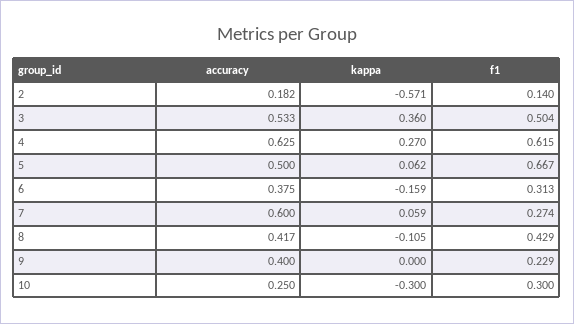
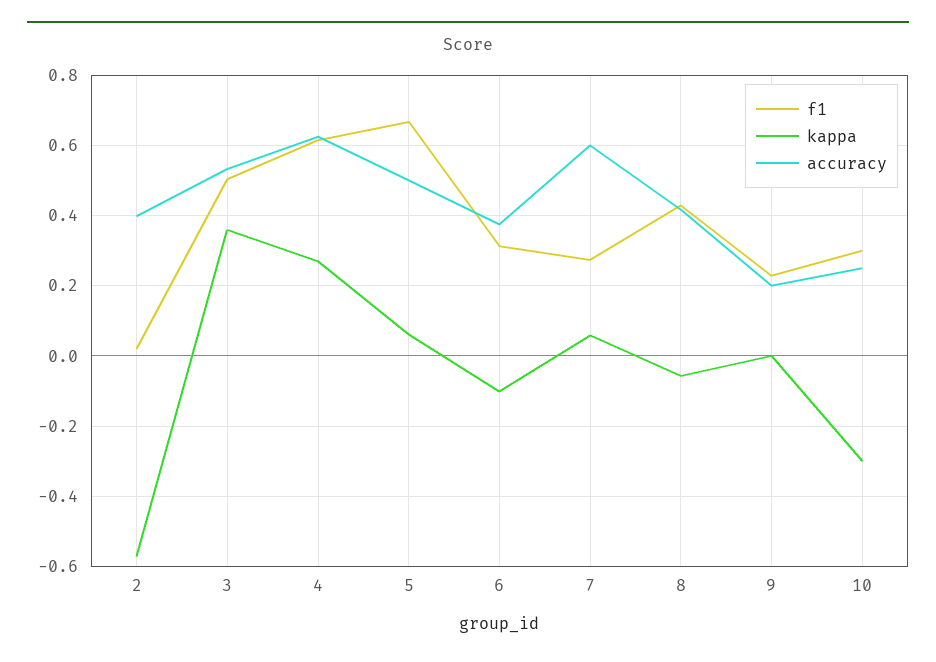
accuracy, 2: 0.182 -> 0.4
f1, 2: 0.14 -> 0.02
kappa, 6: -0.159 -> -0.1
kappa, 8: -0.105 -> -0.06
accuracy, 9: 0.4 -> 0.2

